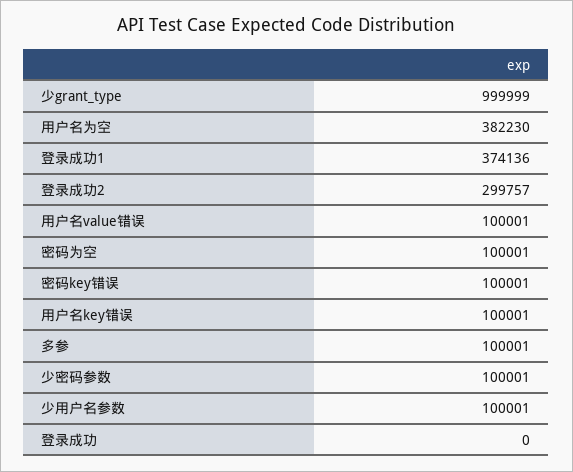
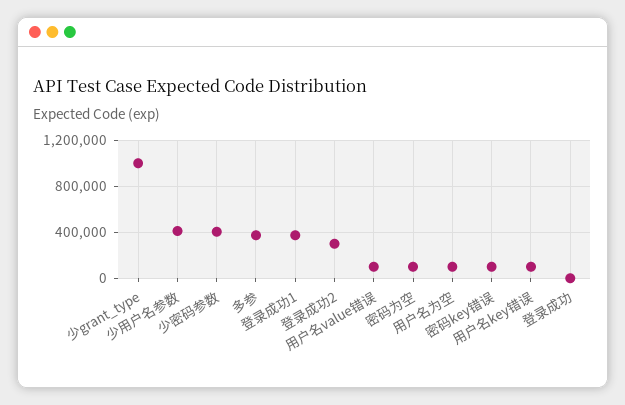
用户名为空: 382230 -> 100000
多参: 100001 -> 400000
少密码参数: 100001 -> 400000
少用户名参数: 100001 -> 400000

